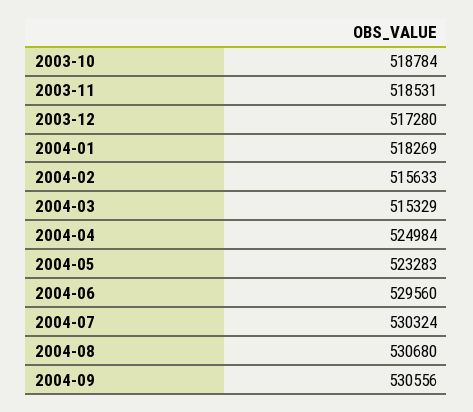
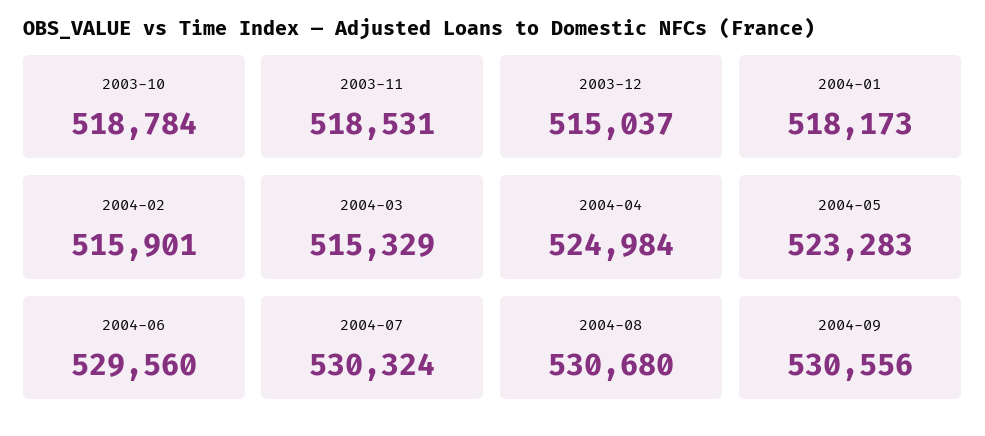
2003-12: 517280 -> 515037
2004-01: 518269 -> 518173
2004-02: 515633 -> 515901

